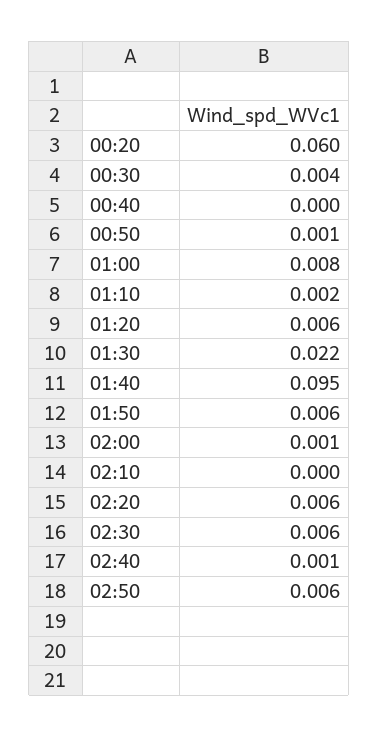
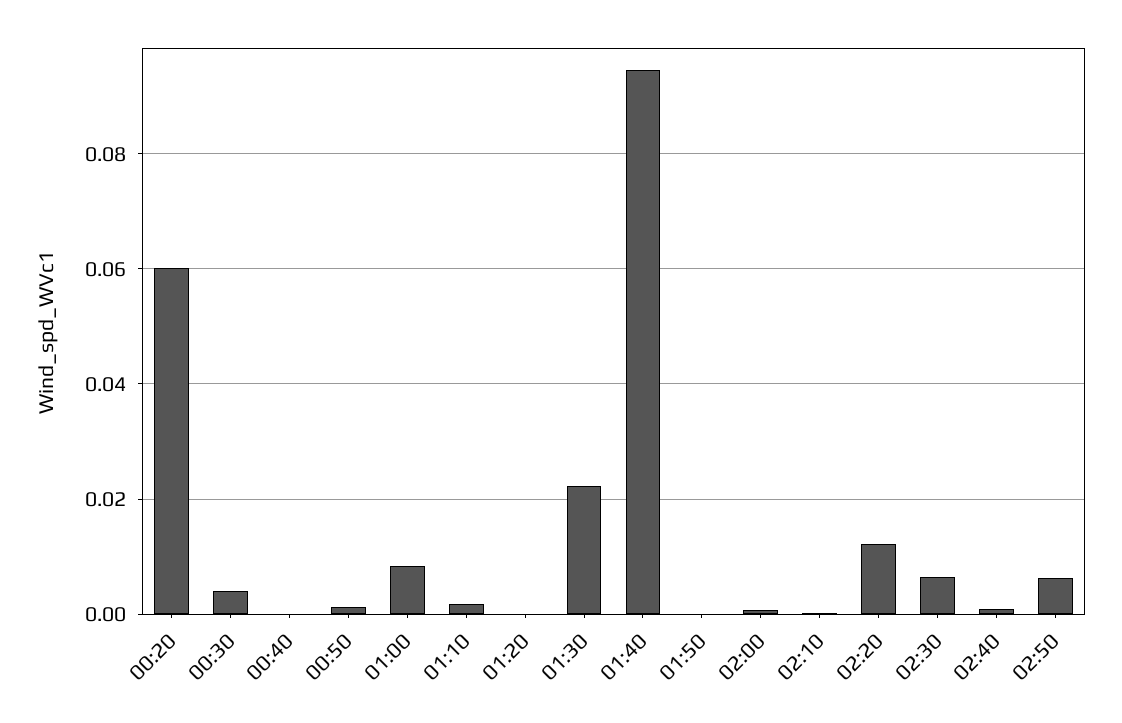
01:20: 0.006 -> 0
01:50: 0.006 -> 0
02:20: 0.006 -> 0.012

